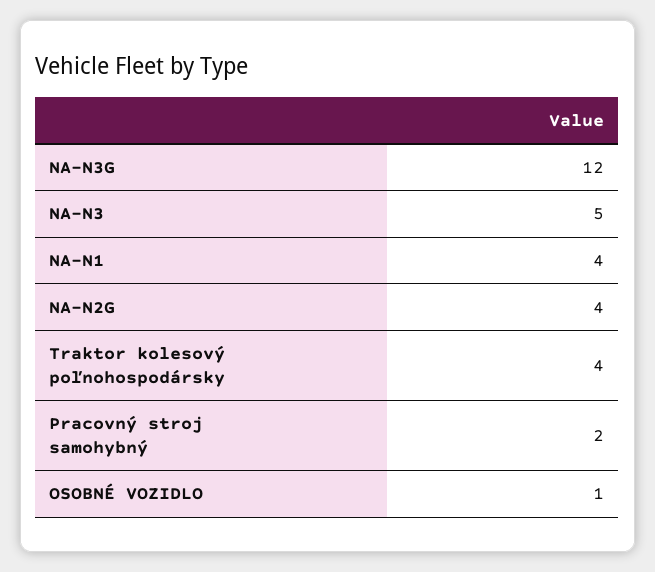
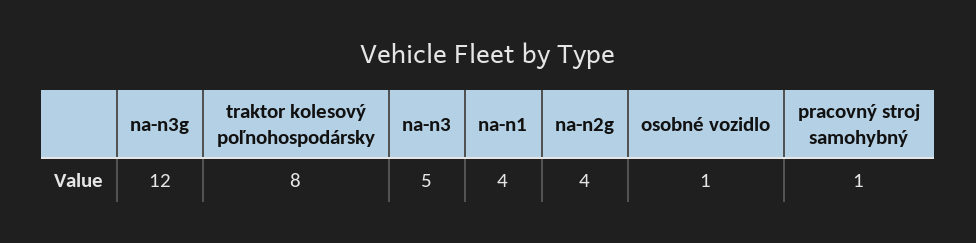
Traktor kolesový poľnohospodársky: 4 -> 8
Pracovný stroj samohybný: 2 -> 1

